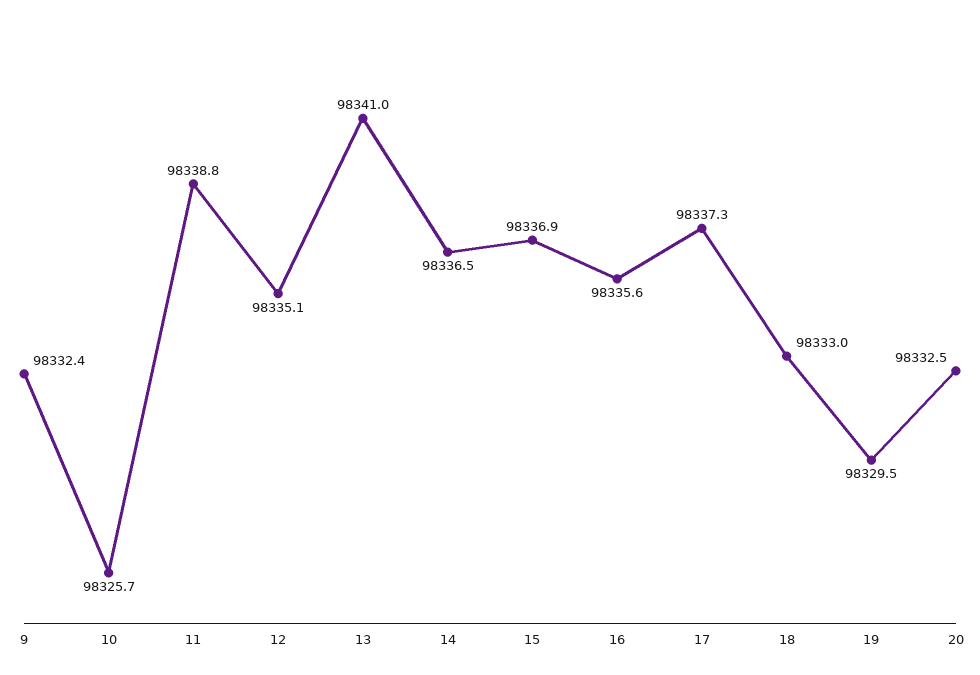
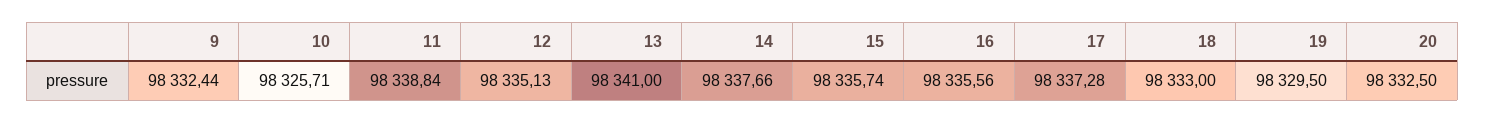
14: 98336.5 -> 98337.66
15: 98336.9 -> 98335.74

